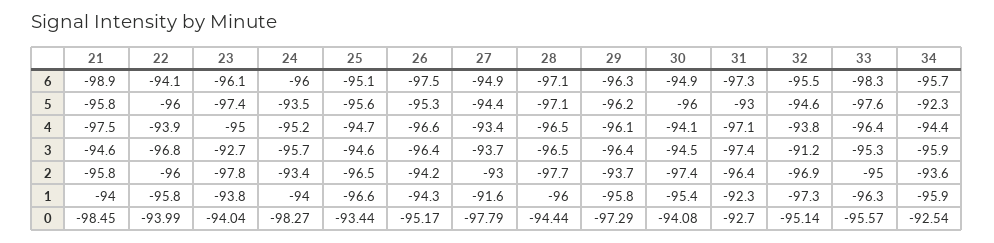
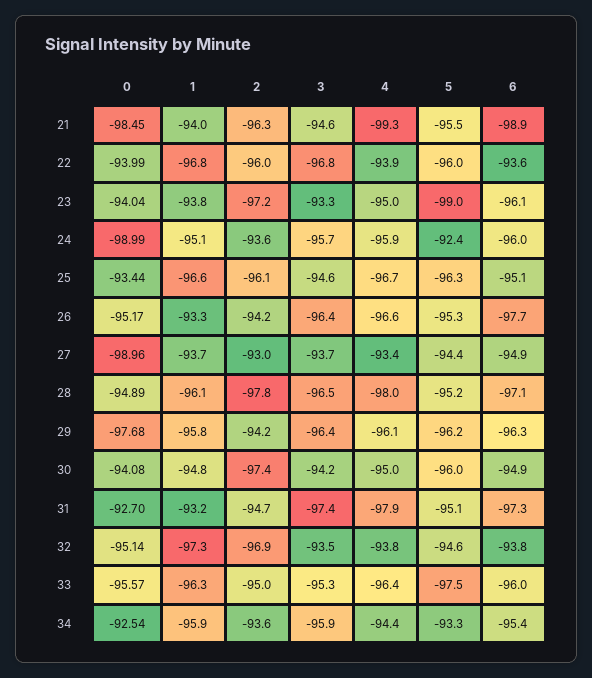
22, 6: -94.1 -> -93.6
26, 6: -97.5 -> -97.7
32, 6: -95.5 -> -93.8
33, 6: -98.3 -> -96
34, 6: -95.7 -> -95.4
21, 5: -95.8 -> -95.5
23, 5: -97.4 -> -99
24, 5: -93.5 -> -92.4
25, 5: -95.6 -> -96.3
28, 5: -97.1 -> -95.2
31, 5: -93 -> -95.1
33, 5: -97.6 -> -97.5
34, 5: -92.3 -> -93.3
21, 4: -97.5 -> -99.3
24, 4: -95.2 -> -95.9
25, 4: -94.7 -> -96.7
28, 4: -96.5 -> -98
30, 4: -94.1 -> -95
31, 4: -97.1 -> -97.9
23, 3: -92.7 -> -93.3
30, 3: -94.5 -> -94.2
32, 3: -91.2 -> -93.5
21, 2: -95.8 -> -96.3
23, 2: -97.8 -> -97.2
24, 2: -93.4 -> -93.6
25, 2: -96.5 -> -96.1
28, 2: -97.7 -> -97.8
29, 2: -93.7 -> -94.2
31, 2: -96.4 -> -94.7
22, 1: -95.8 -> -96.8
24, 1: -94 -> -95.1
26, 1: -94.3 -> -93.3
27, 1: -91.6 -> -93.7
28, 1: -96 -> -96.1
30, 1: -95.4 -> -94.8
31, 1: -92.3 -> -93.2
24, 0: -98.27 -> -98.99
27, 0: -97.79 -> -98.96
28, 0: -94.44 -> -94.89
29, 0: -97.29 -> -97.68

